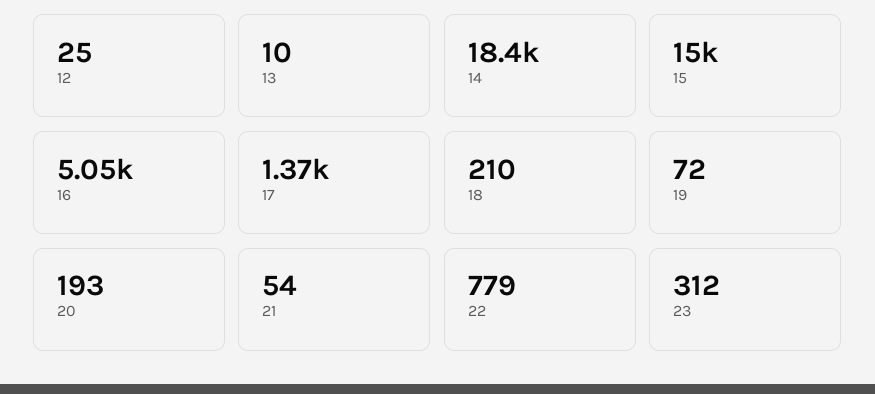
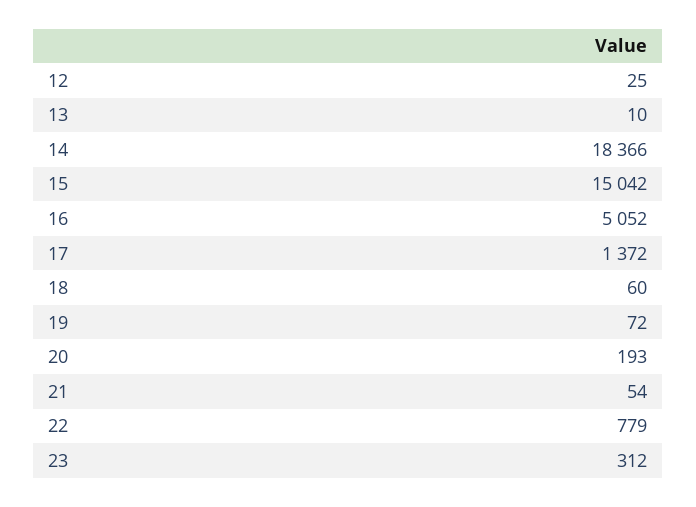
18: 210 -> 60

